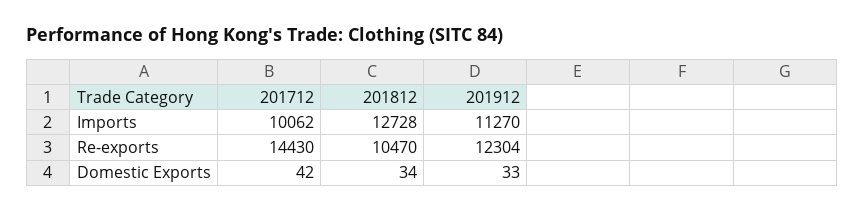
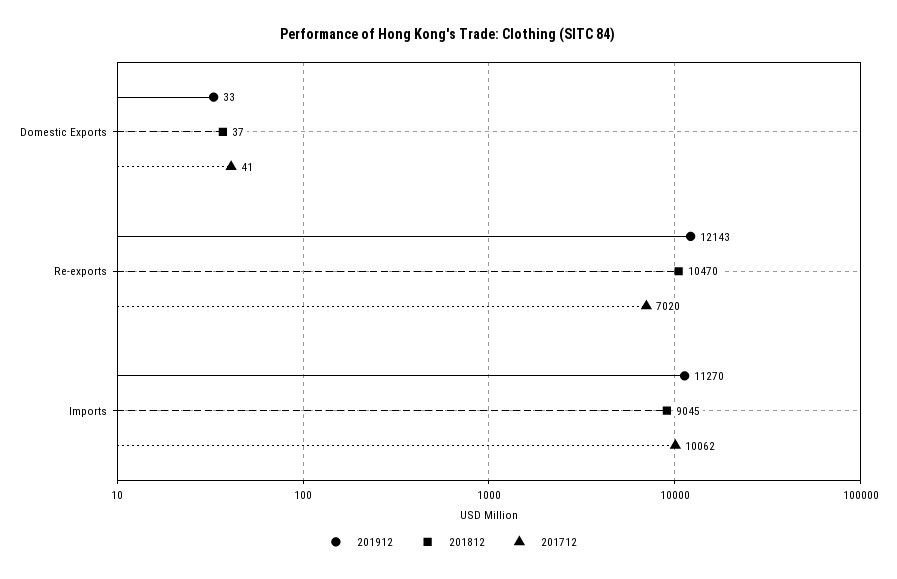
201812, Imports: 12728 -> 9045
201712, Re-exports: 14430 -> 7020
201912, Re-exports: 12304 -> 12143
201712, Domestic Exports: 42 -> 41
201812, Domestic Exports: 34 -> 37

